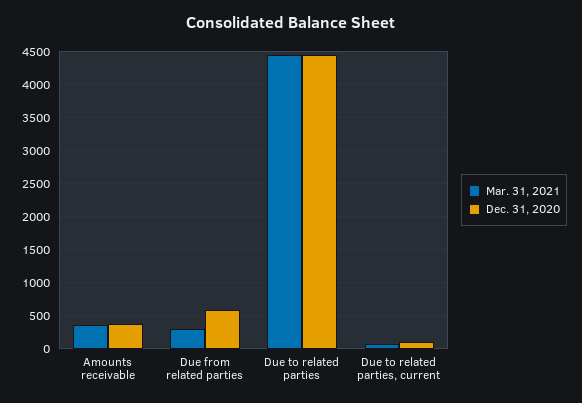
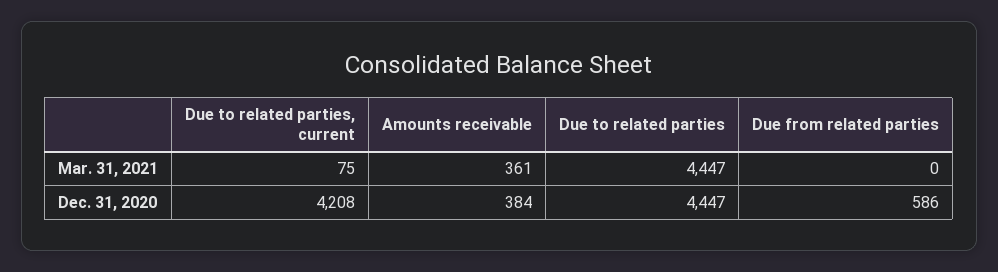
Mar. 31, 2021, Due from related parties: 300 -> 0
Dec. 31, 2020, Due to related parties, current: 100 -> 4208

